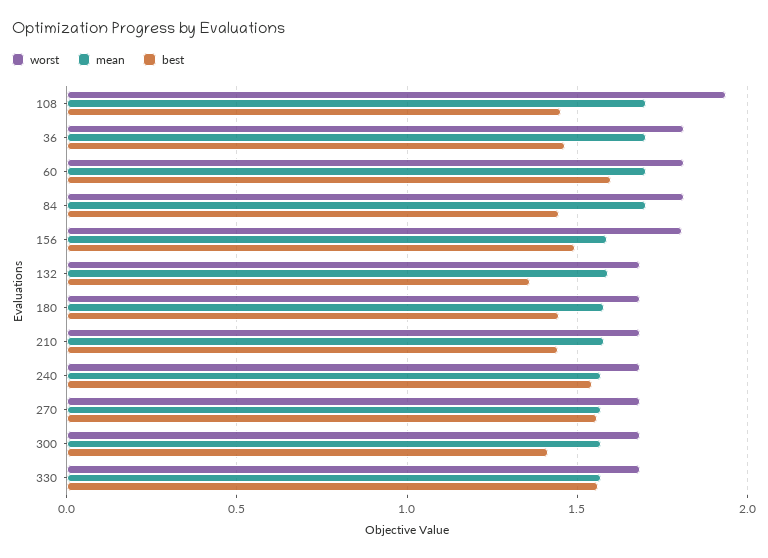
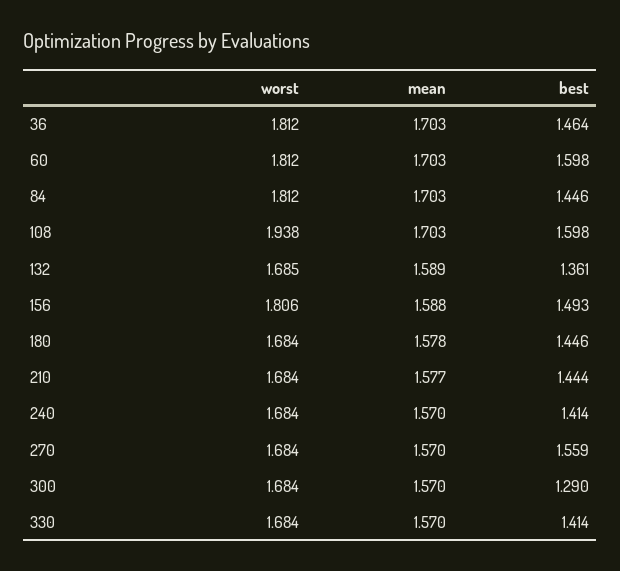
best, 108: 1.45 -> 1.598
best, 240: 1.55 -> 1.414
best, 300: 1.4 -> 1.29
best, 330: 1.55 -> 1.414

